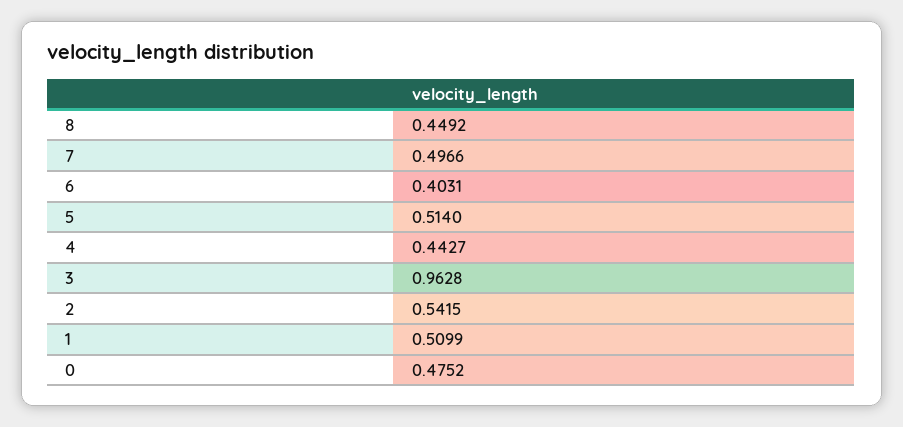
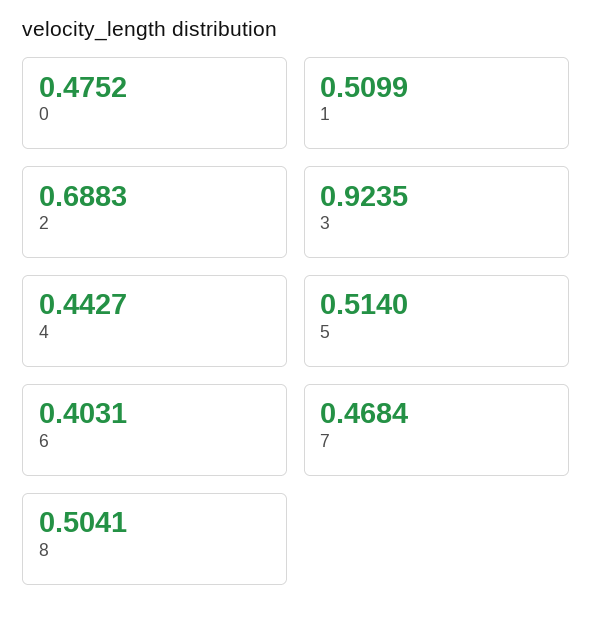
8: 0.4492 -> 0.5041
7: 0.4966 -> 0.4684
3: 0.9628 -> 0.9235
2: 0.5415 -> 0.6883

